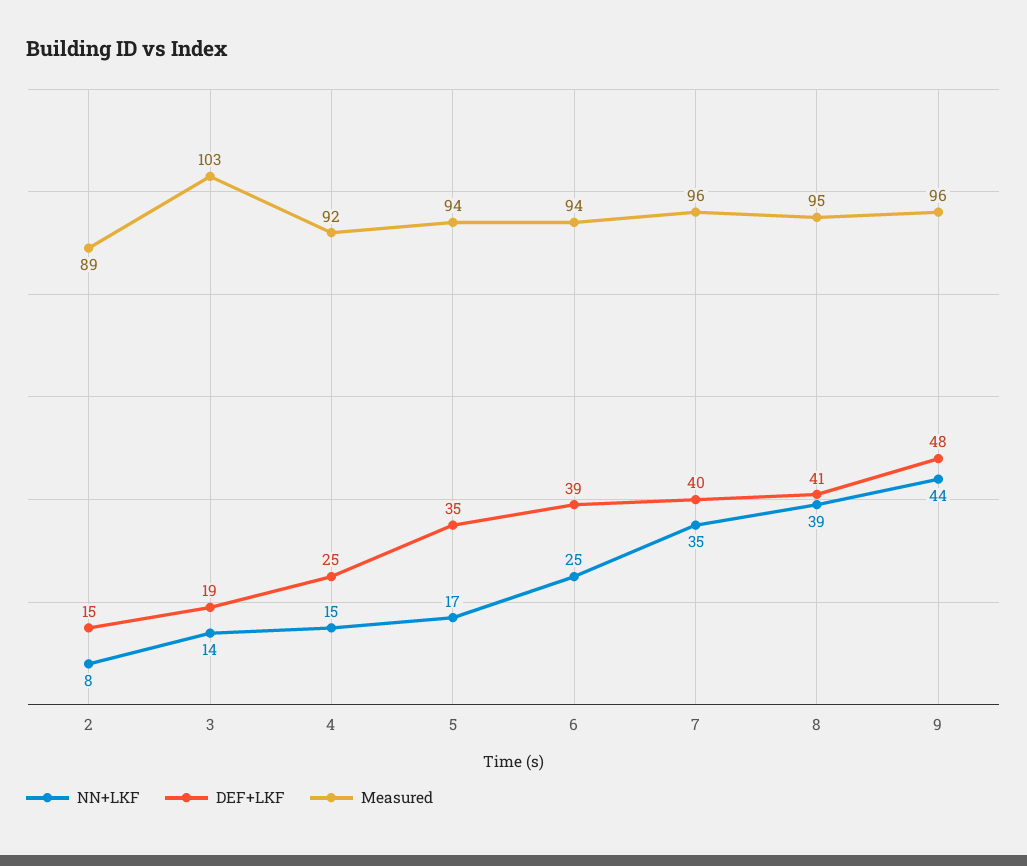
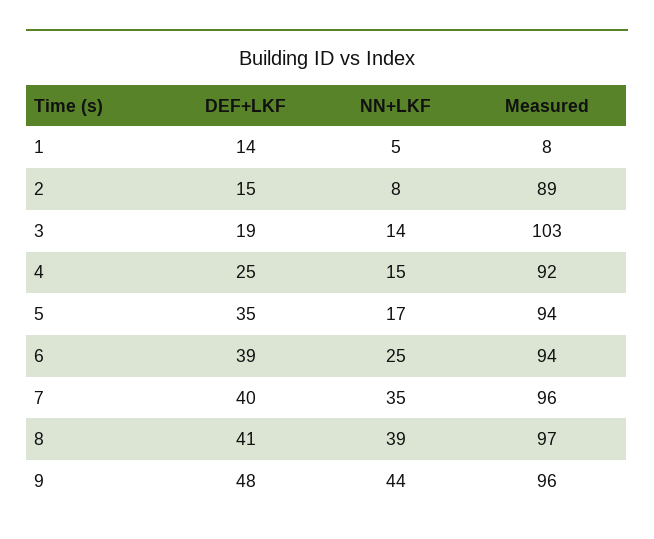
Measured, 8: 95 -> 97
DEF+LKF, 1: none -> 14
NN+LKF, 1: none -> 5
Measured, 1: none -> 8

